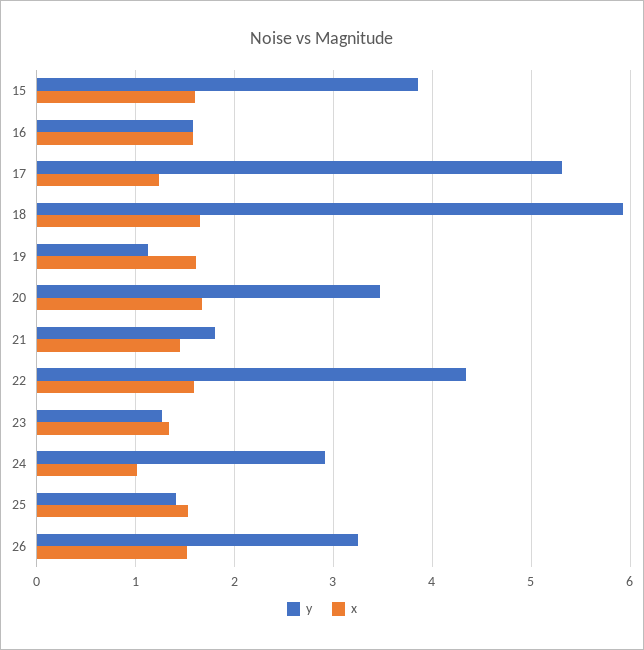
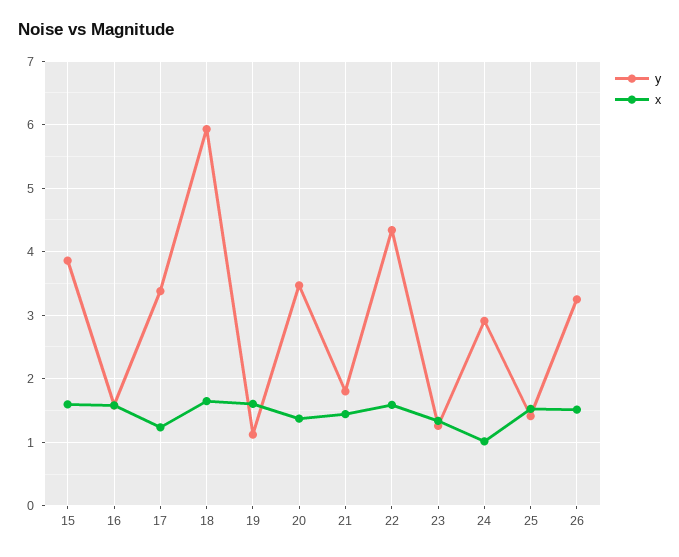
y, 17: 5.3 -> 3.4
x, 20: 1.7 -> 1.4

